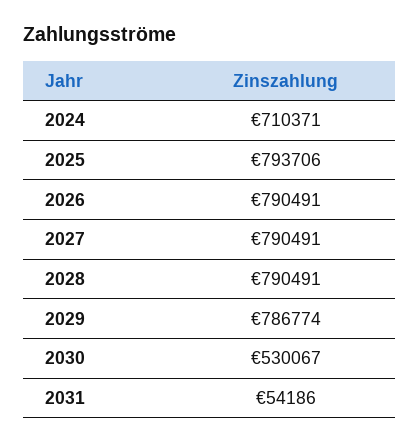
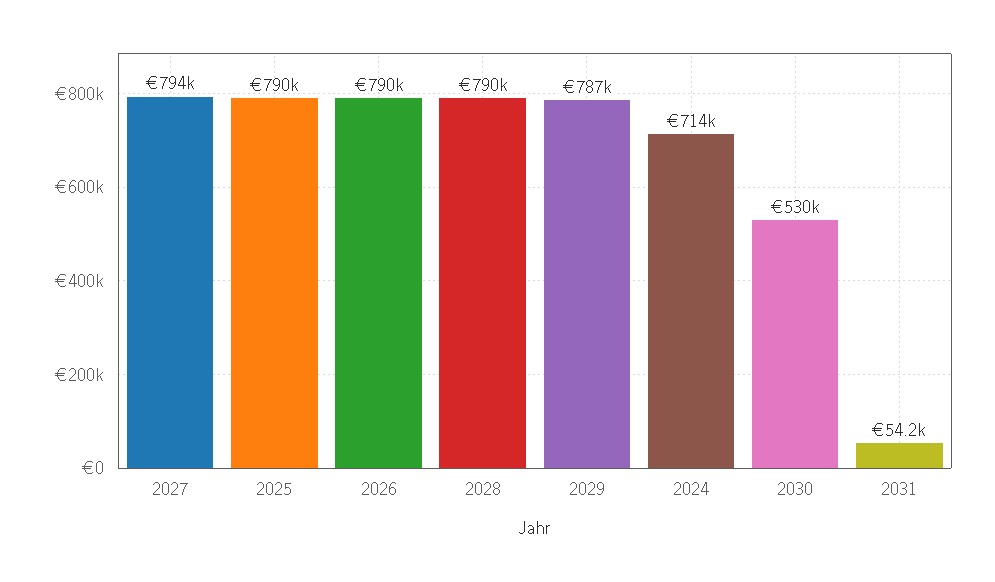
2024: 710371 -> 714000
2025: 793706 -> 790000
2027: 790491 -> 794000

